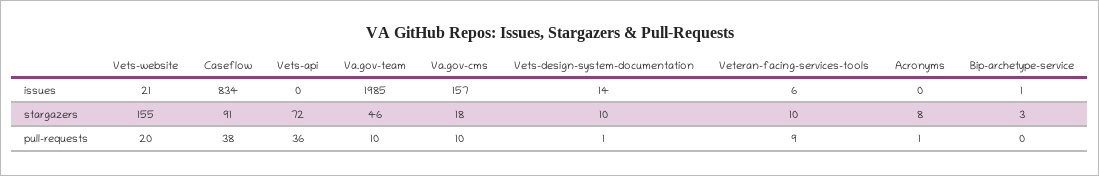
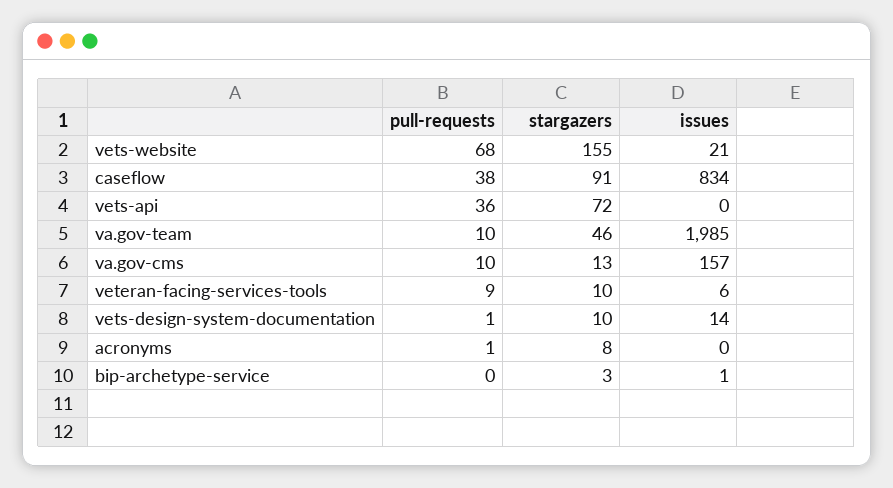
Va.gov-cms, stargazers: 18 -> 13
Vets-website, pull-requests: 20 -> 68

